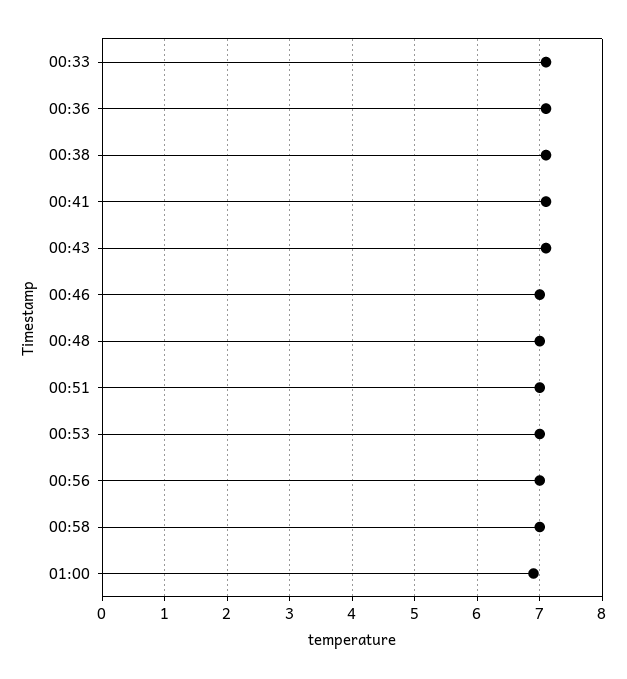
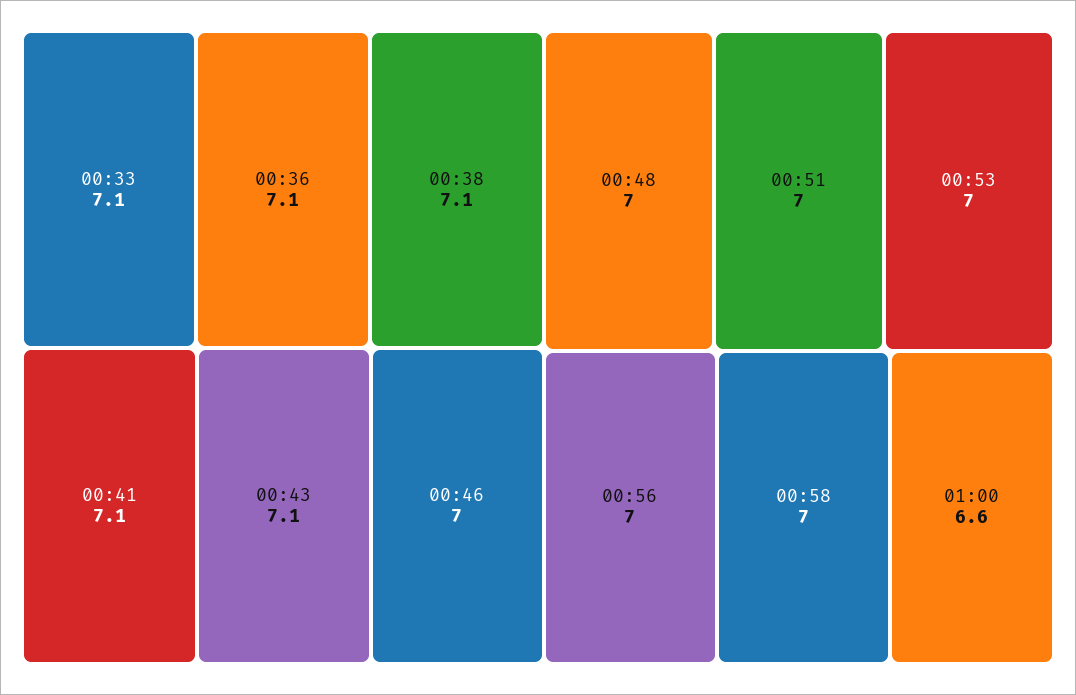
01:00: 6.9 -> 6.6

